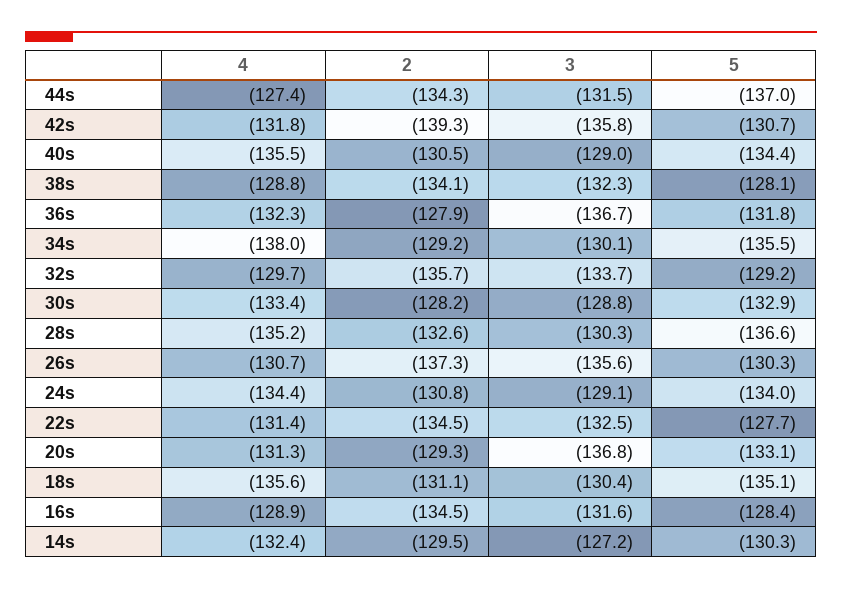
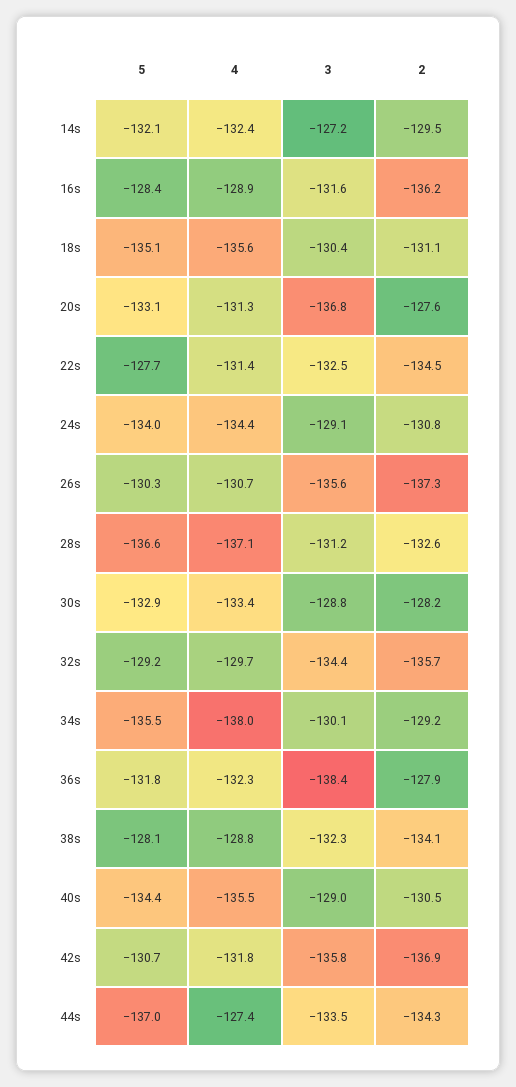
3, 44s: -131.5 -> -133.5
2, 42s: -139.3 -> -136.9
3, 36s: -136.7 -> -138.4
3, 32s: -133.7 -> -134.4
4, 28s: -135.2 -> -137.1
3, 28s: -130.3 -> -131.2
2, 20s: -129.3 -> -127.6
2, 16s: -134.5 -> -136.2
5, 14s: -130.3 -> -132.1

